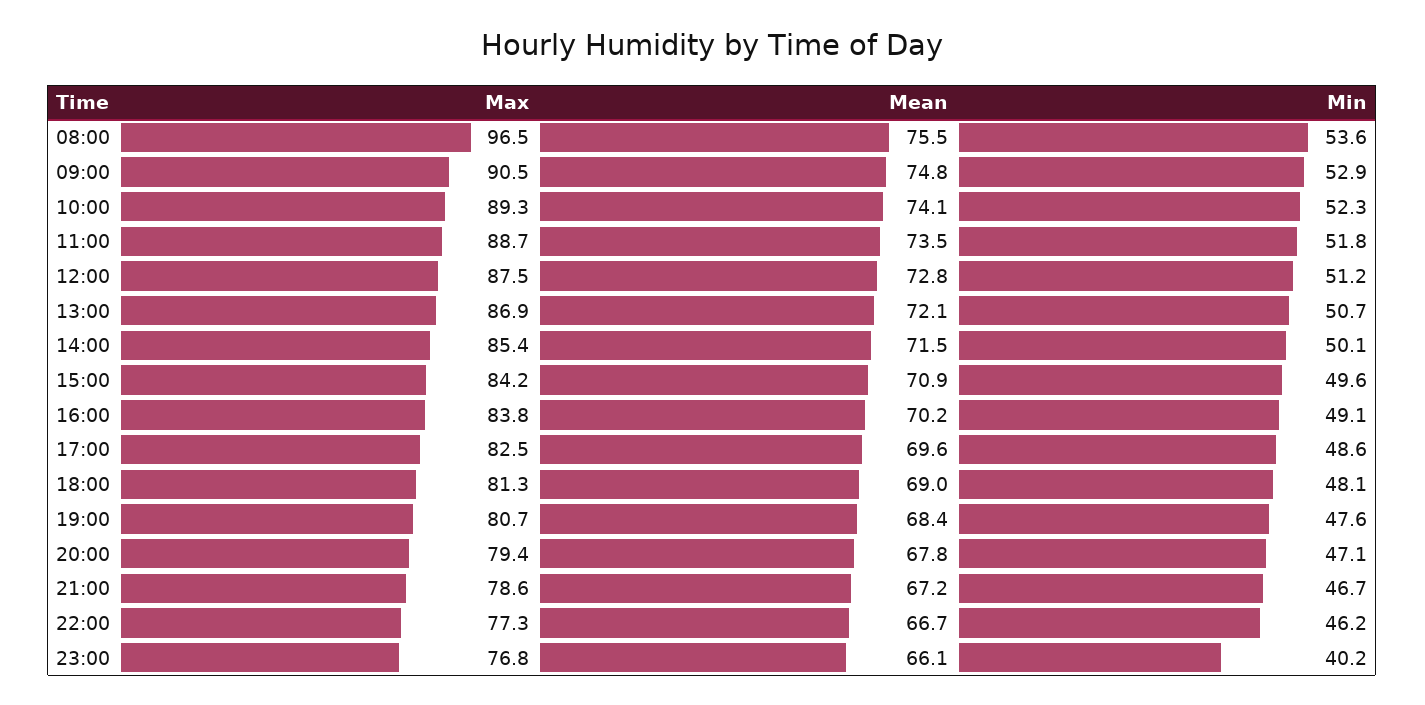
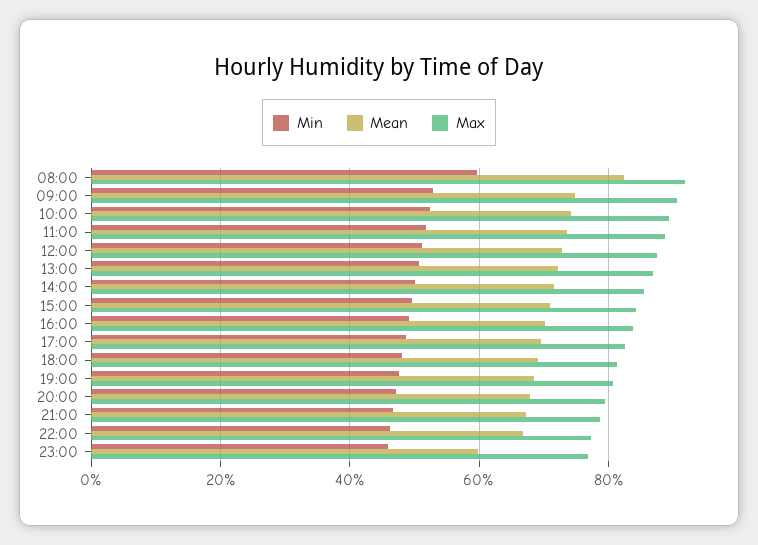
Max, 08:00: 96.5 -> 92
Mean, 08:00: 75.5 -> 82
Min, 08:00: 53.6 -> 60
Mean, 23:00: 66.1 -> 60
Min, 23:00: 40.2 -> 46

